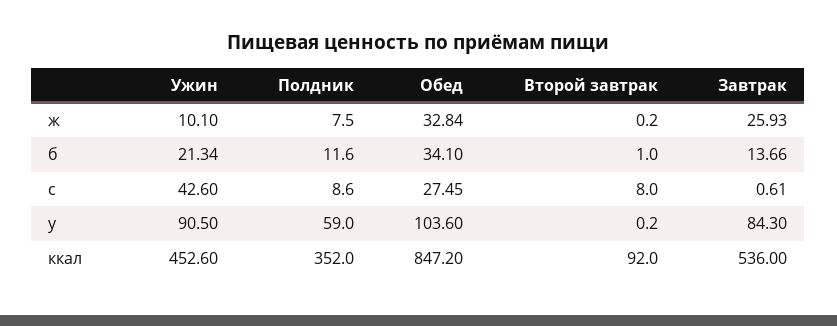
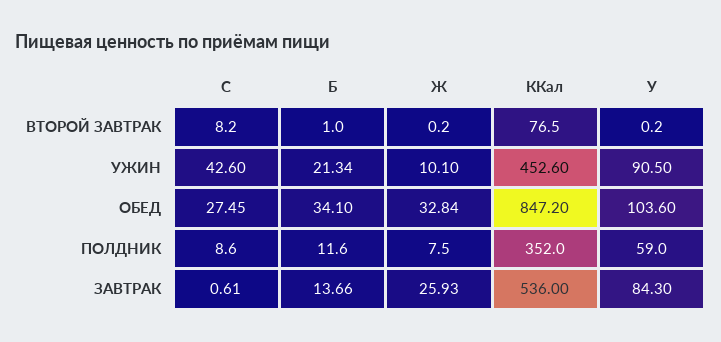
Второй завтрак, c: 8 -> 8.2
Второй завтрак, ккал: 92 -> 76.5

